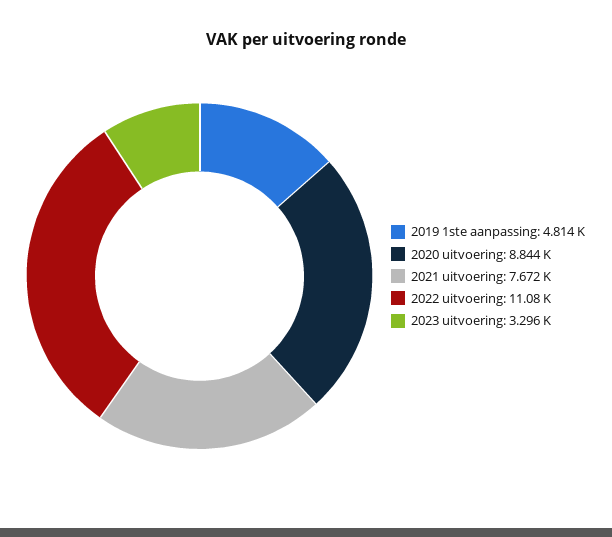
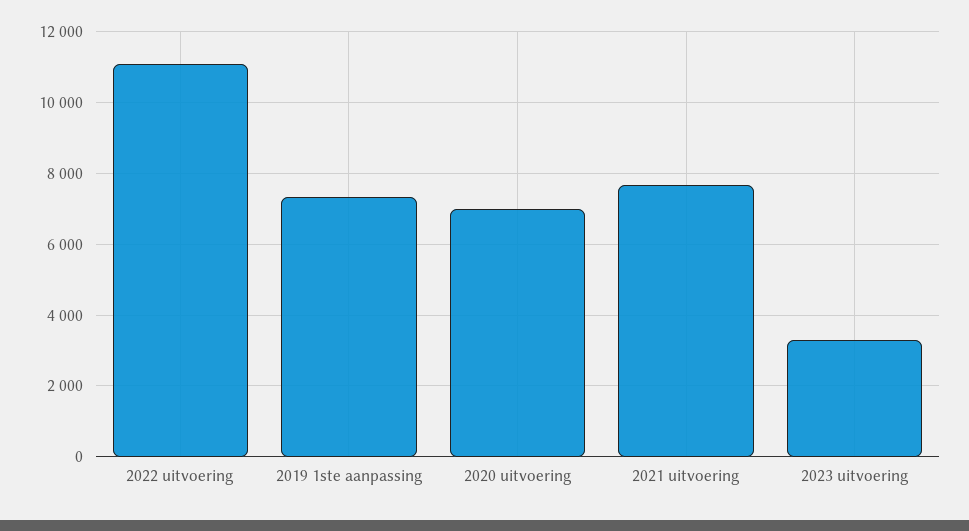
2019 1ste aanpassing: 4814 -> 7400
2020 uitvoering: 8844 -> 7000

